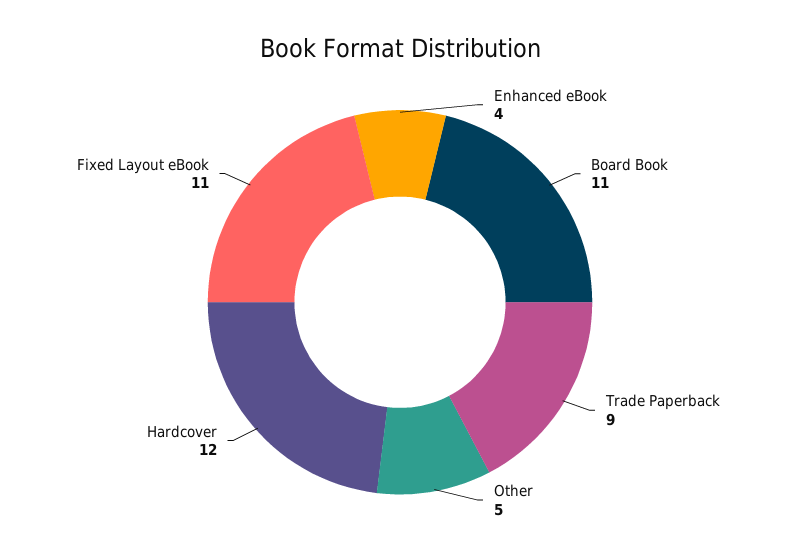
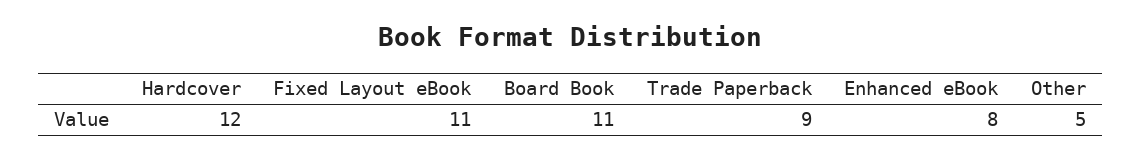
Enhanced eBook: 4 -> 8

